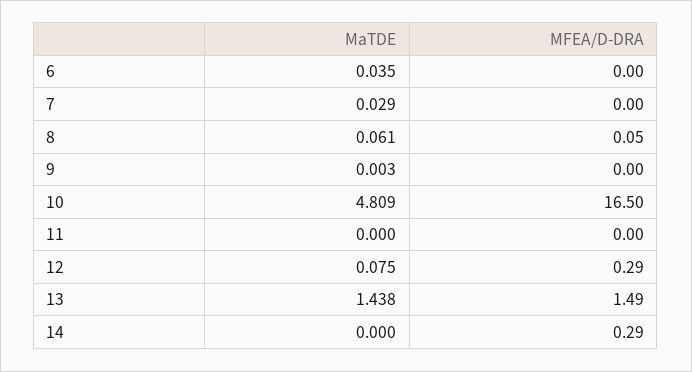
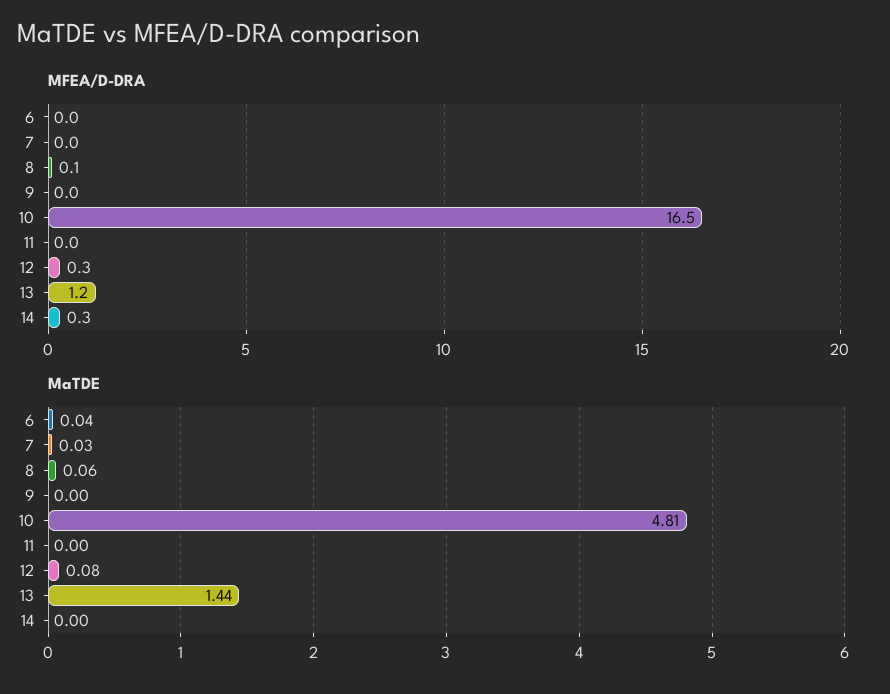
MFEA/D-DRA, 13: 1.49 -> 1.2

